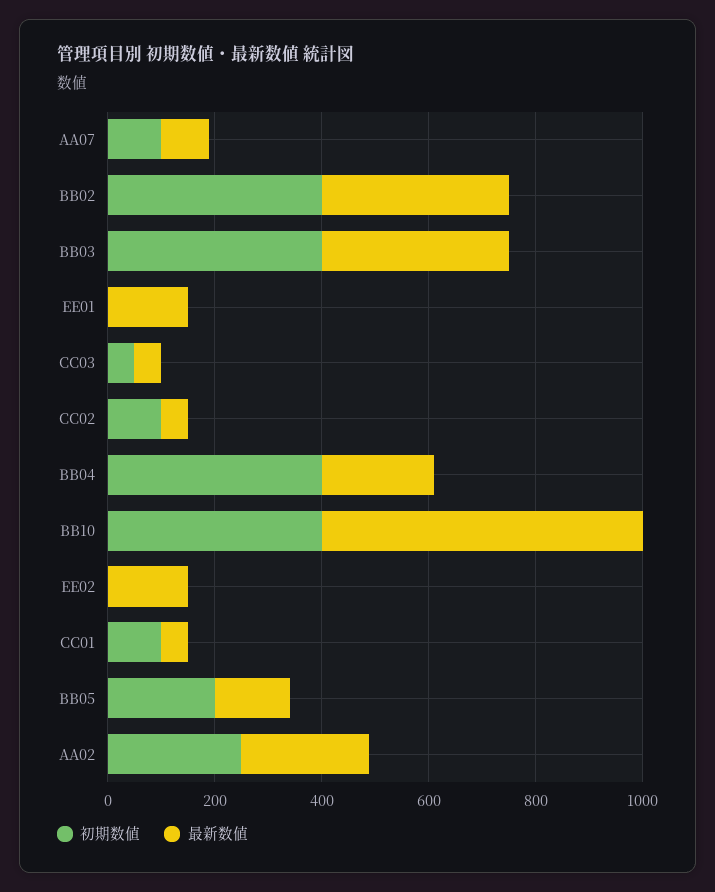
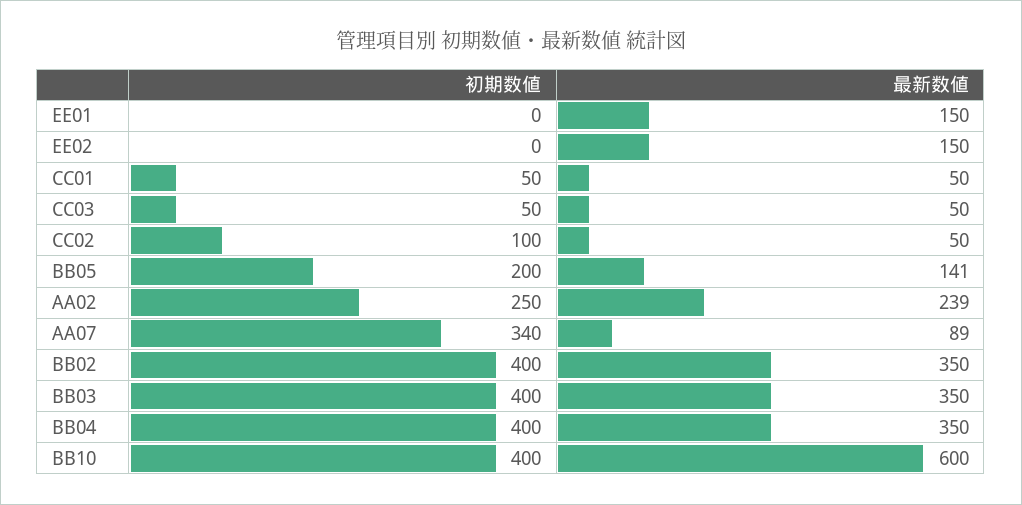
初期数値, AA07: 100 -> 340
最新数値, BB04: 200 -> 350
初期数値, CC01: 100 -> 50

